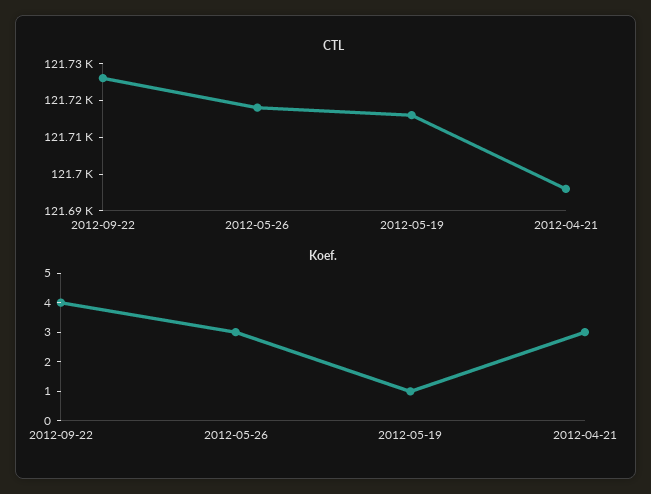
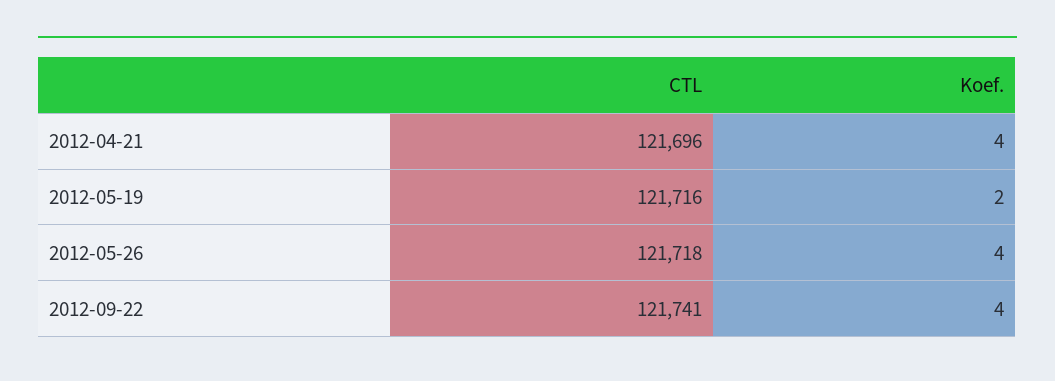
CTL, 2012-09-22: 121725 -> 121741
Koef., 2012-05-26: 3 -> 4
Koef., 2012-05-19: 1 -> 2
Koef., 2012-04-21: 3 -> 4

